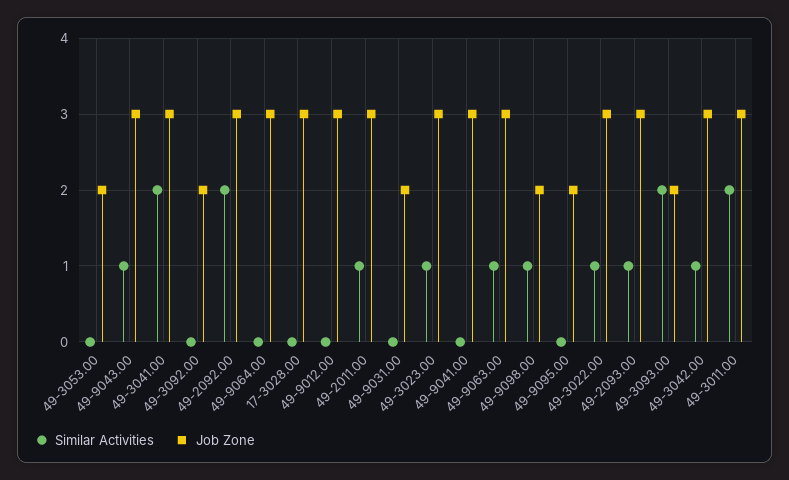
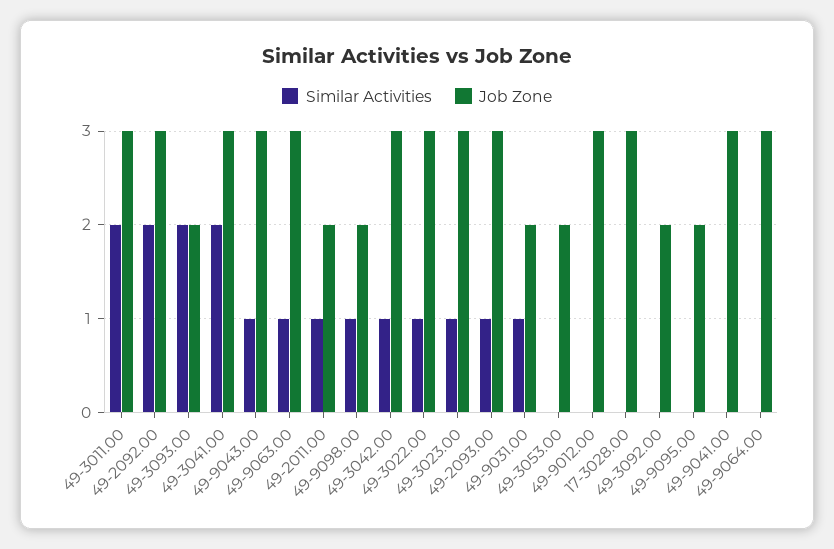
Job Zone, 49-2011.00: 3 -> 2
Similar Activities, 49-9031.00: 0 -> 1

